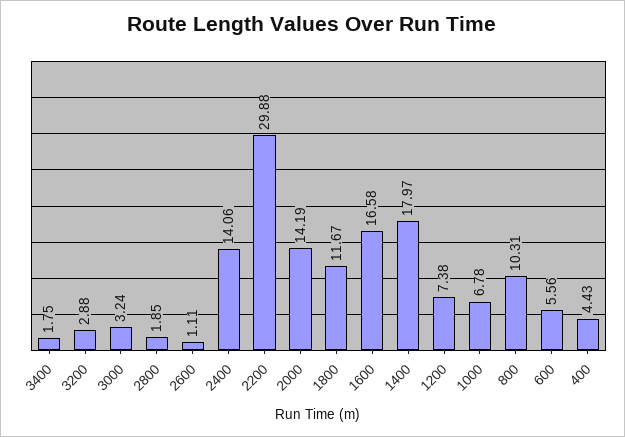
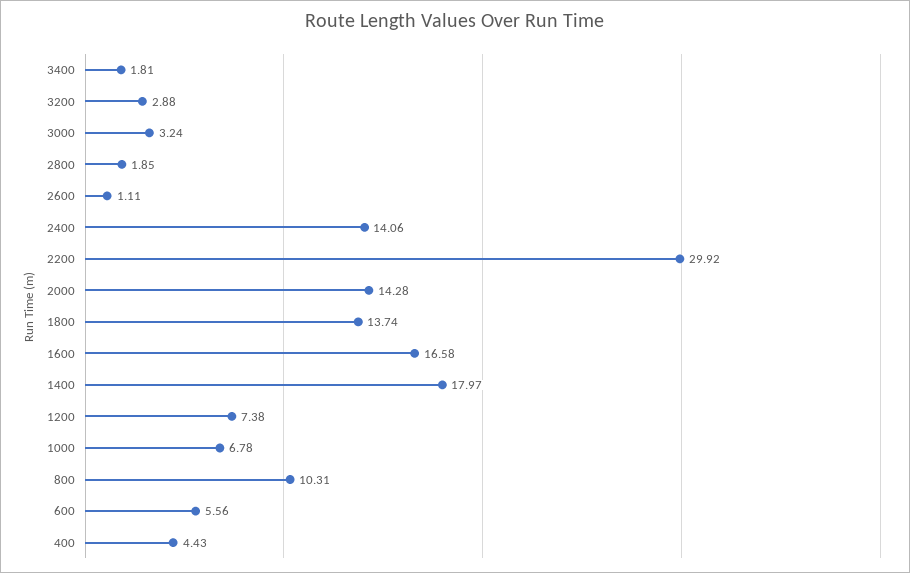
3400: 1.75 -> 1.81
2200: 29.88 -> 29.92
2000: 14.19 -> 14.28
1800: 11.67 -> 13.74

